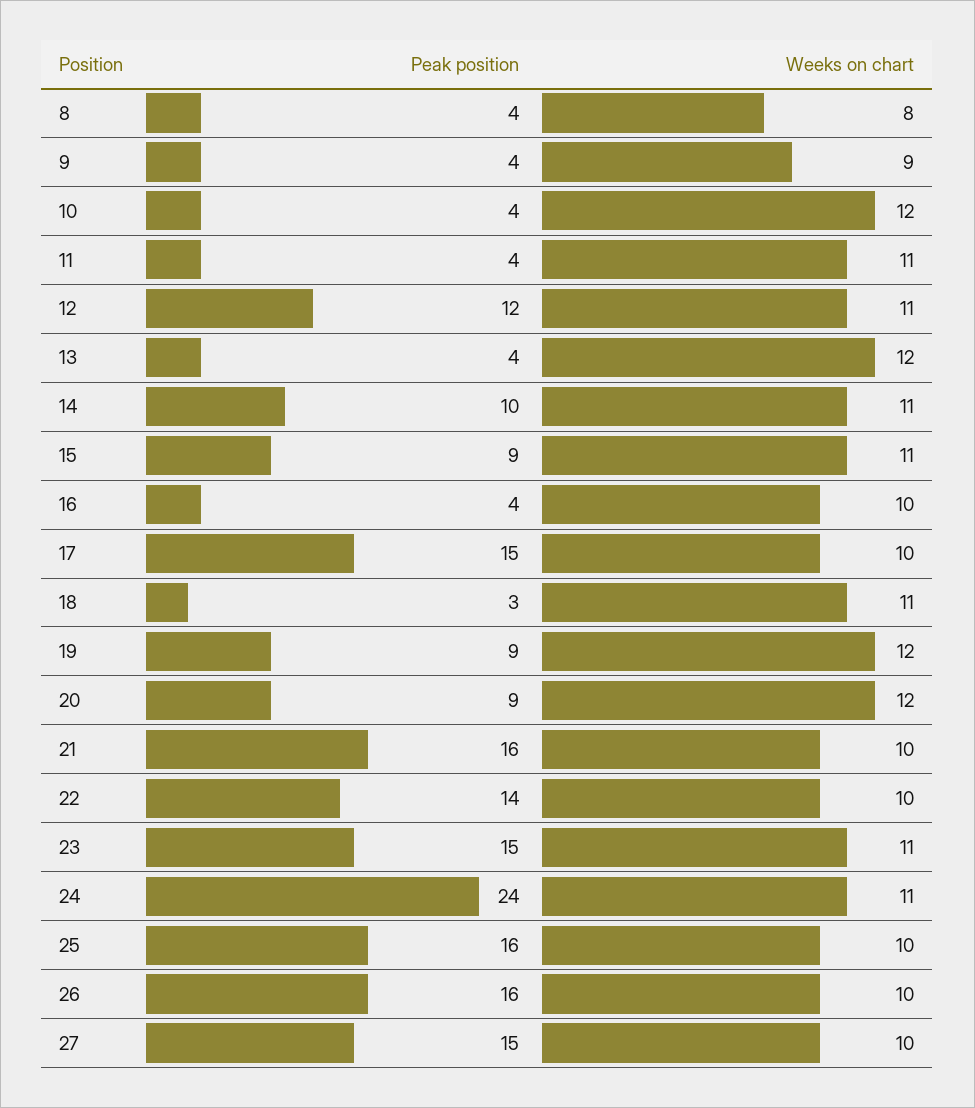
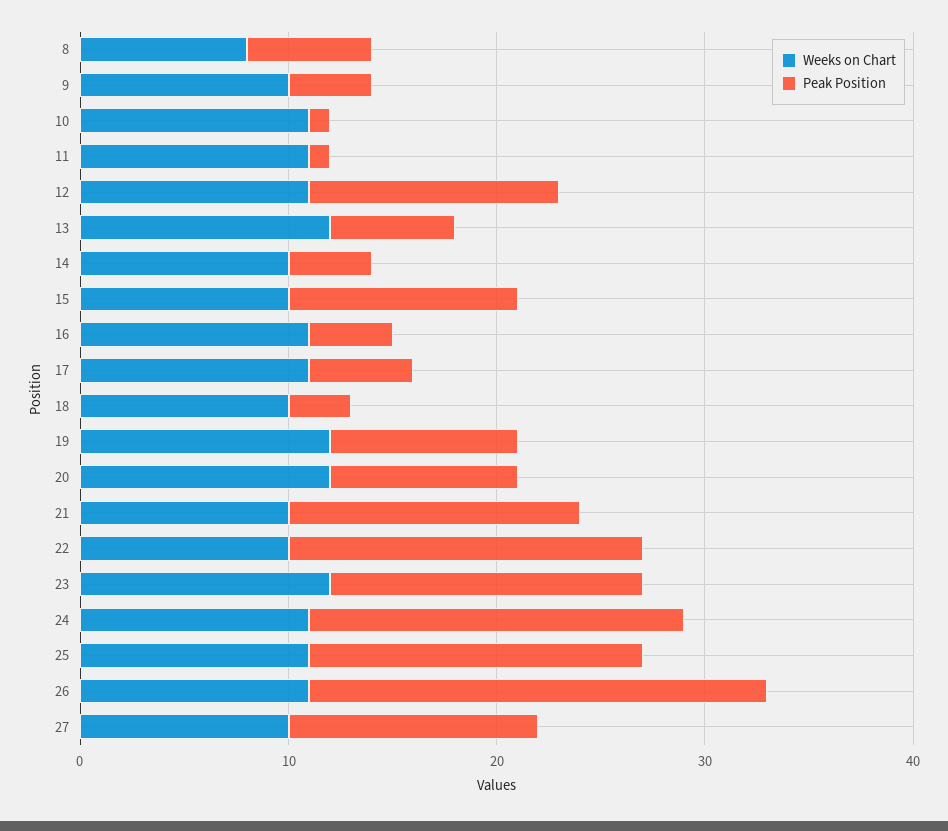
Peak position, 8: 4 -> 6
Weeks on chart, 9: 9 -> 10
Peak position, 10: 4 -> 1
Weeks on chart, 10: 12 -> 11
Peak position, 11: 4 -> 1
Peak position, 13: 4 -> 6
Peak position, 14: 10 -> 4
Weeks on chart, 14: 11 -> 10
Peak position, 15: 9 -> 11
Weeks on chart, 15: 11 -> 10
Weeks on chart, 16: 10 -> 11
Peak position, 17: 15 -> 5
Weeks on chart, 17: 10 -> 11
Weeks on chart, 18: 11 -> 10
Peak position, 21: 16 -> 14
Peak position, 22: 14 -> 17
Weeks on chart, 23: 11 -> 12
Peak position, 24: 24 -> 18
Weeks on chart, 25: 10 -> 11
Peak position, 26: 16 -> 22
Weeks on chart, 26: 10 -> 11
Peak position, 27: 15 -> 12

